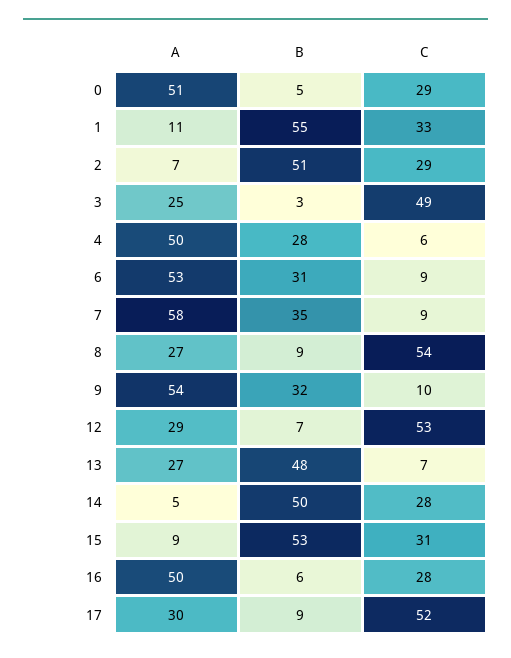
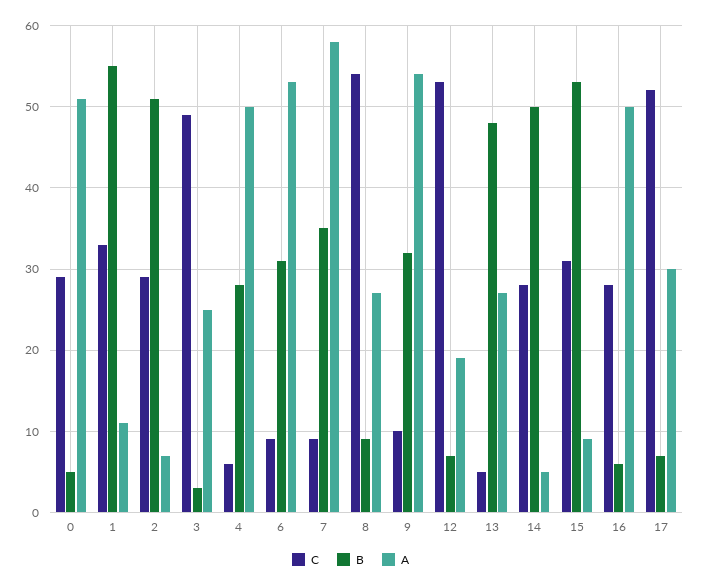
A, 12: 29 -> 19
C, 13: 7 -> 5
B, 17: 9 -> 7

